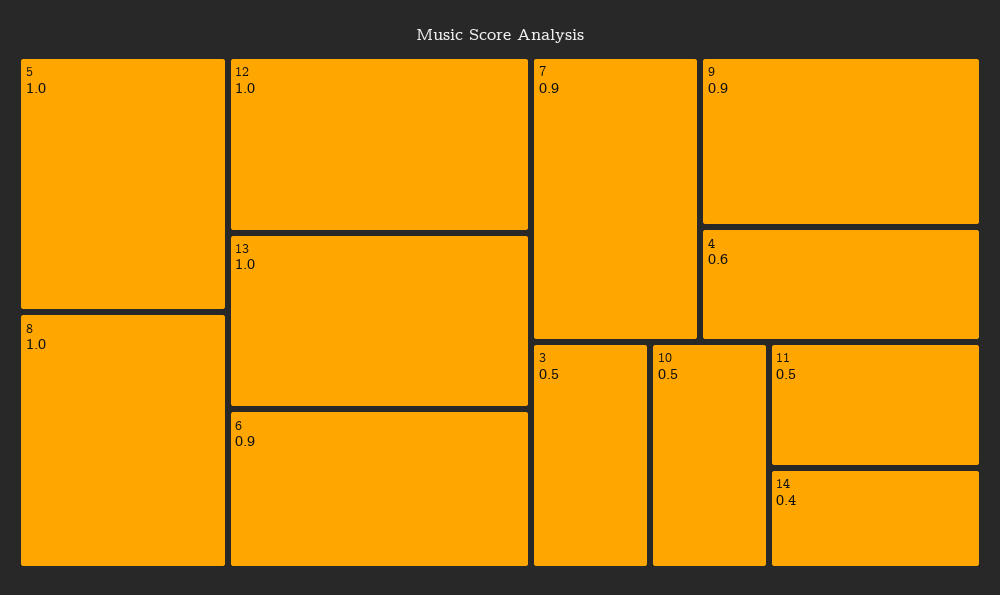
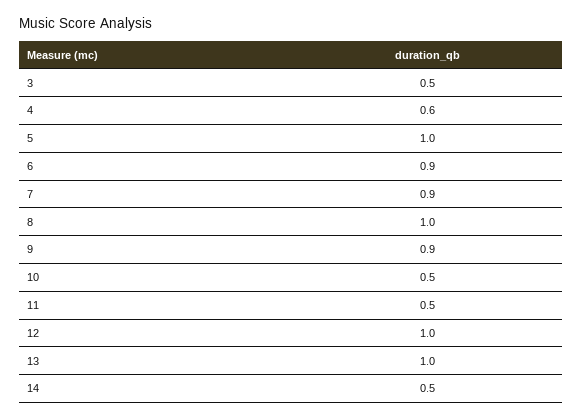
14: 0.4 -> 0.5

